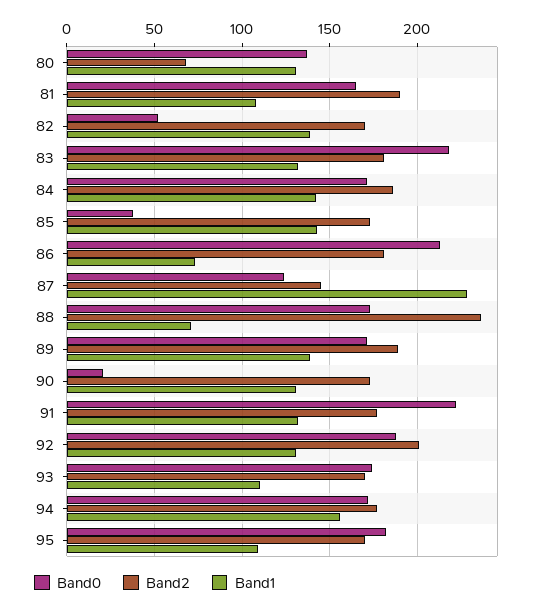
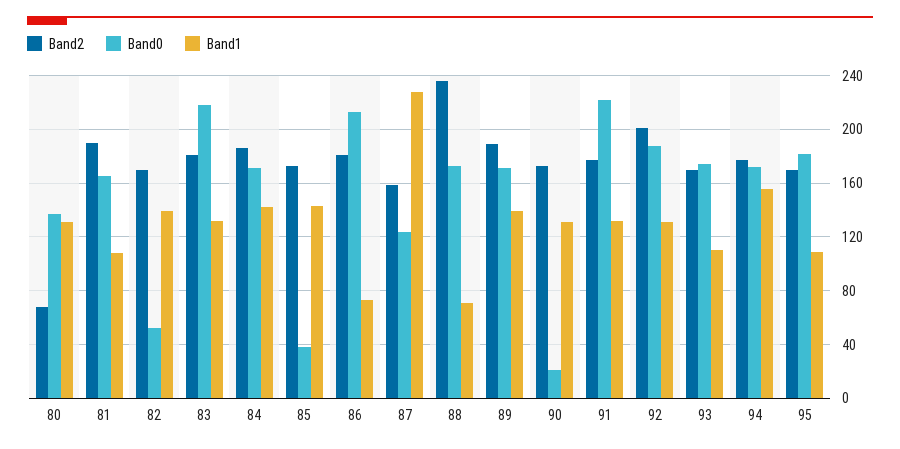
Band2, 87: 145 -> 160

